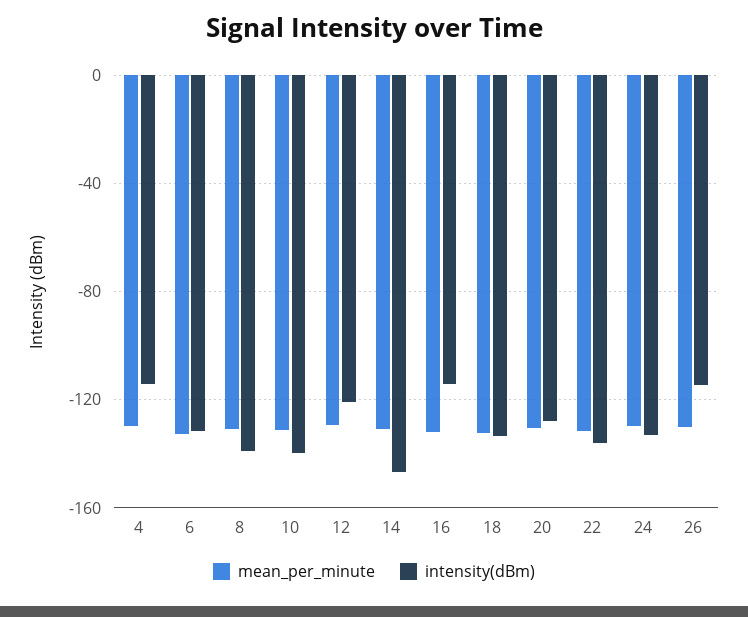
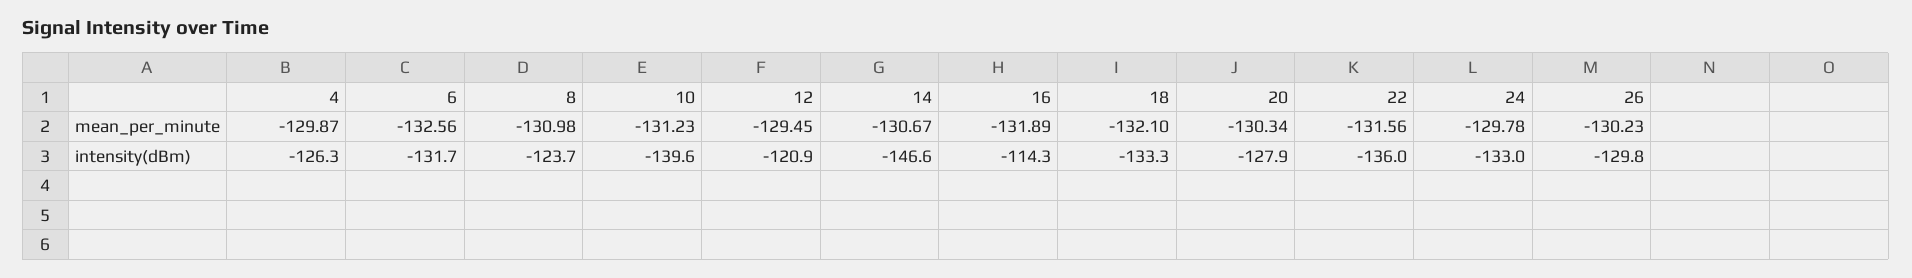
intensity(dBm), 4: -115 -> -126.3
intensity(dBm), 8: -140 -> -123.7
intensity(dBm), 26: -115 -> -129.8

